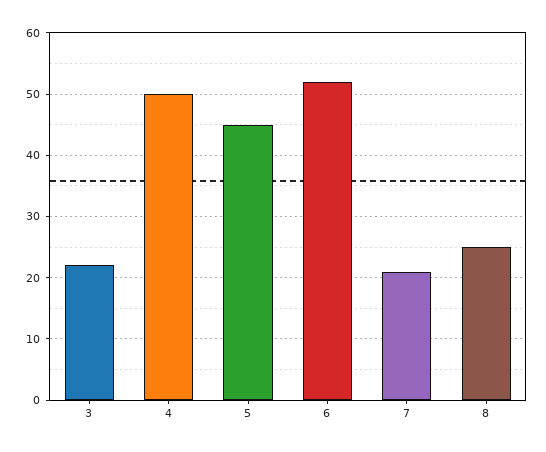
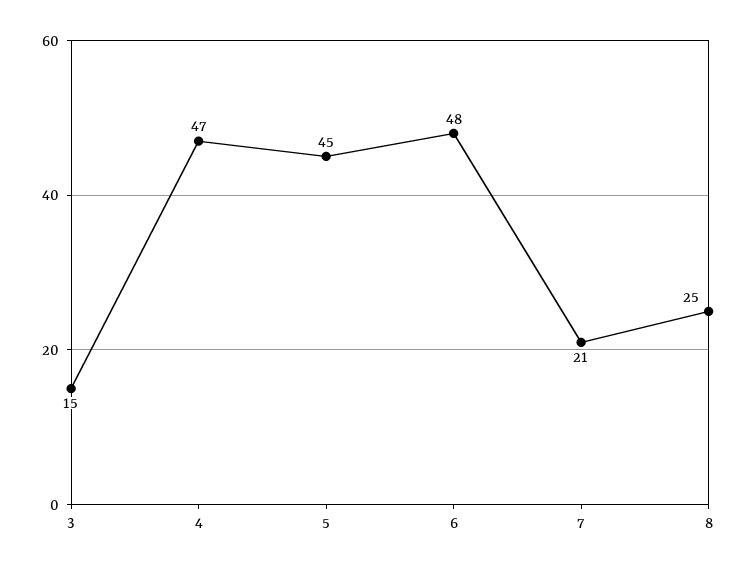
3: 22 -> 15
4: 50 -> 47
6: 52 -> 48

